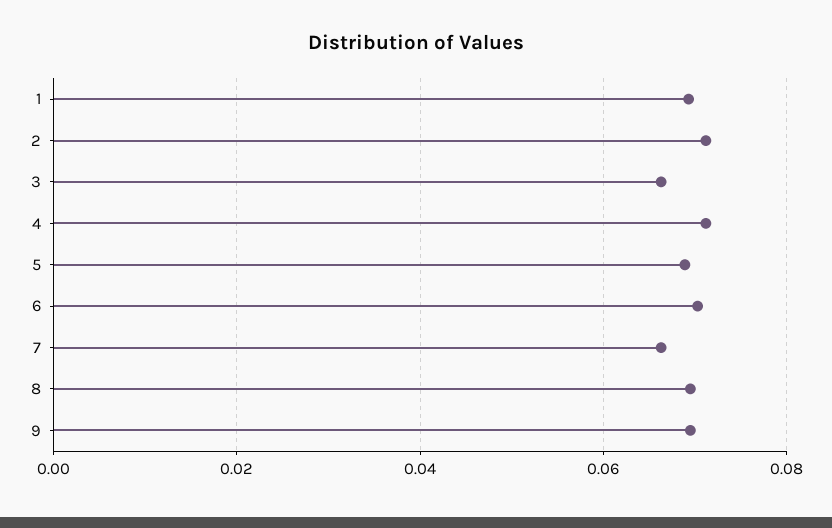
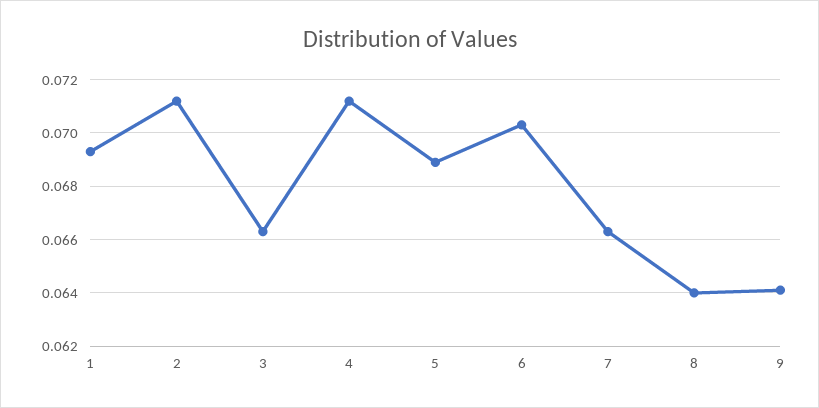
8: 0.07 -> 0.064
9: 0.07 -> 0.064

